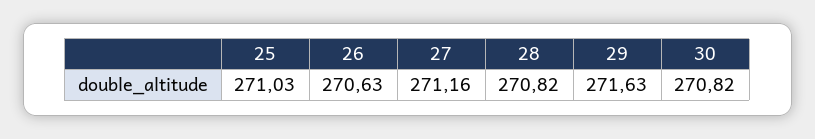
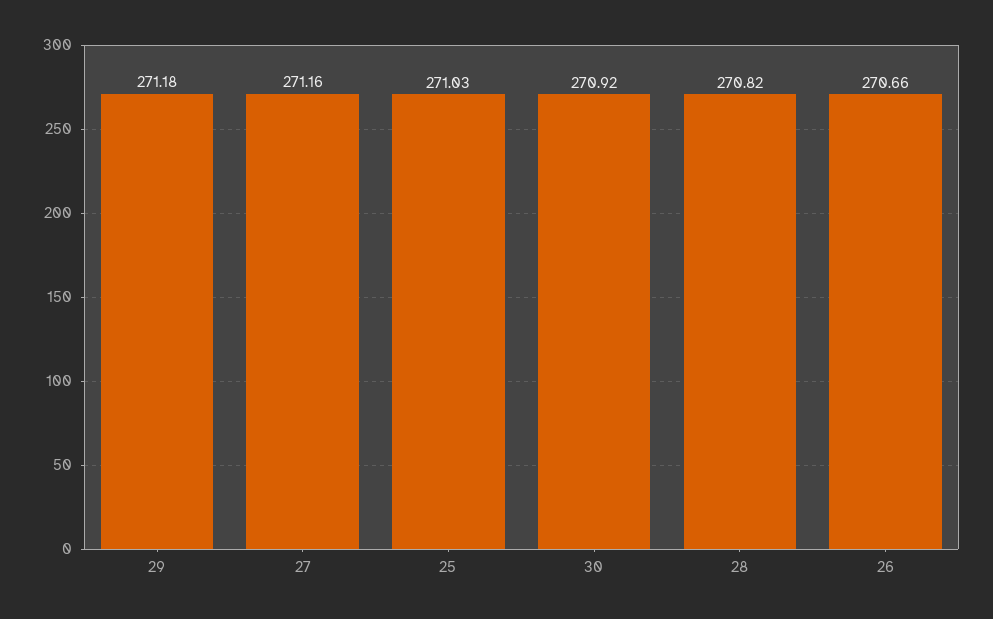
26: 270.63 -> 270.66
29: 271.63 -> 271.18
30: 270.82 -> 270.92

